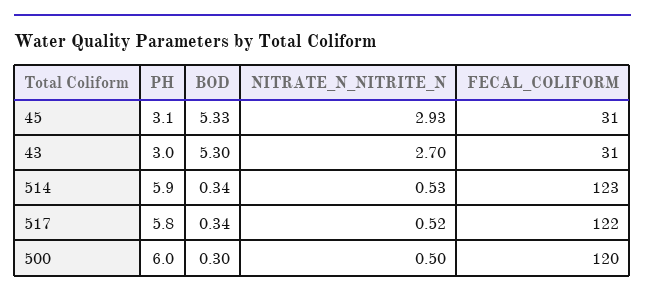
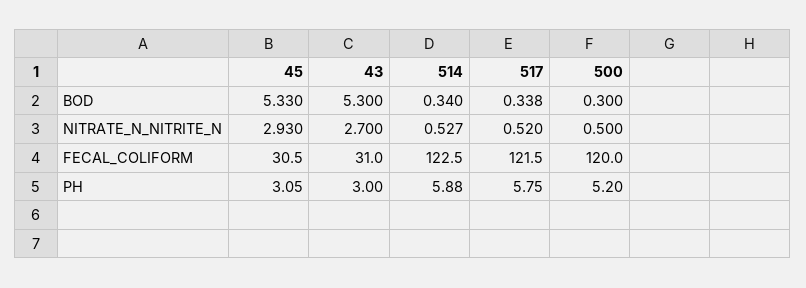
PH, 500: 6 -> 5.2

